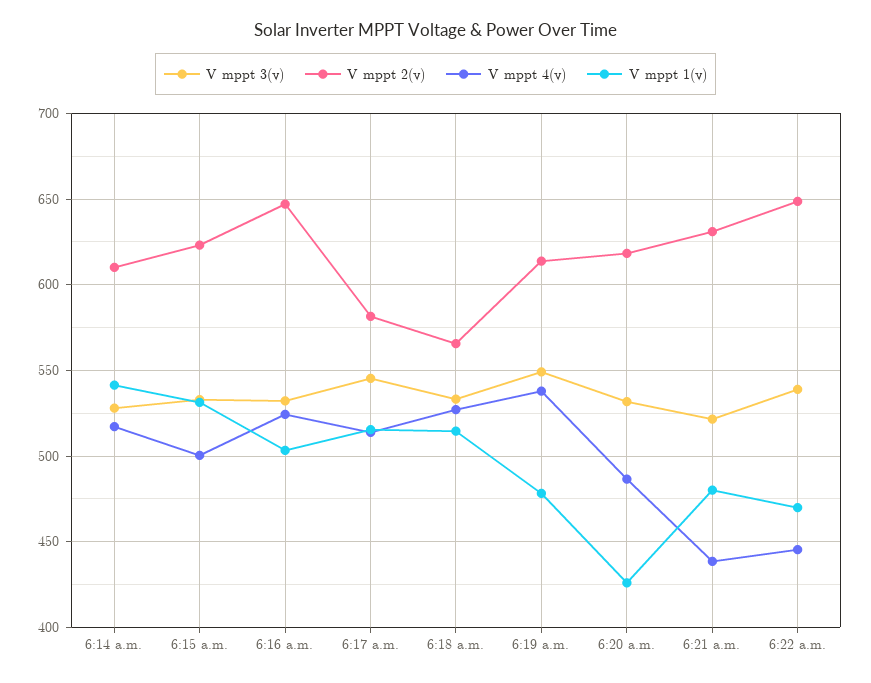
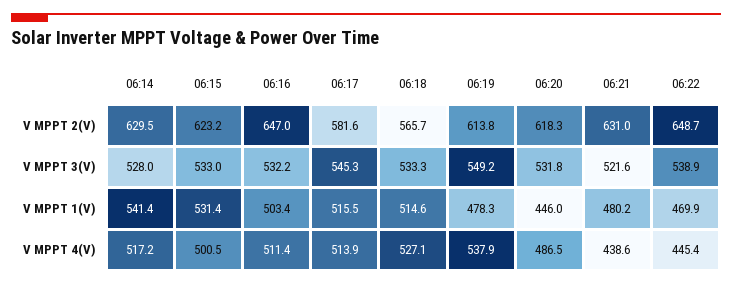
V mppt 2(v), 6:14 a.m.: 610 -> 629.5
V mppt 4(v), 6:16 a.m.: 525 -> 511.4
V mppt 1(v), 6:20 a.m.: 425 -> 446

